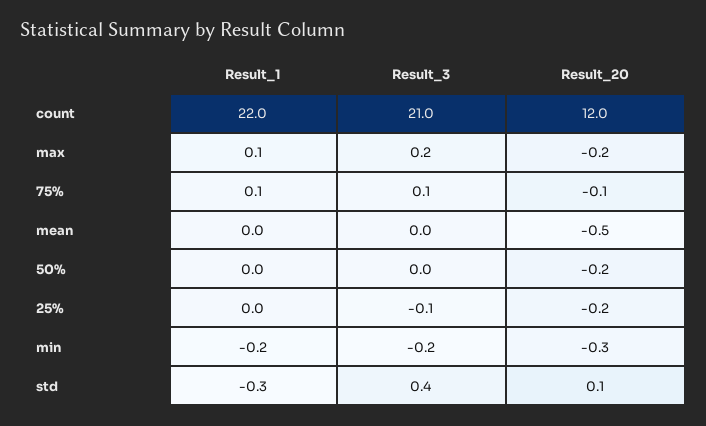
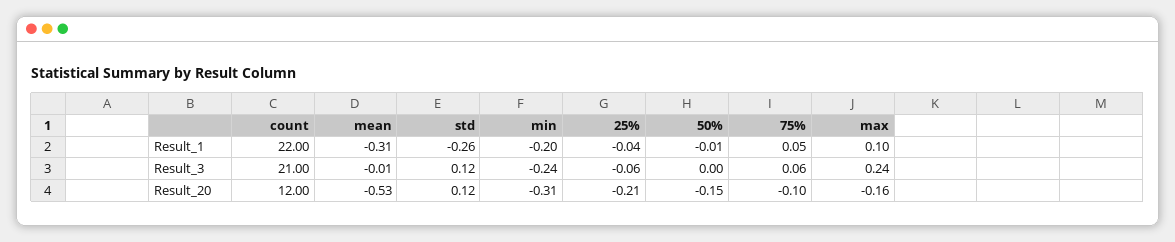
Result_1, mean: 0 -> -0.31
Result_3, std: 0.4 -> 0.12

